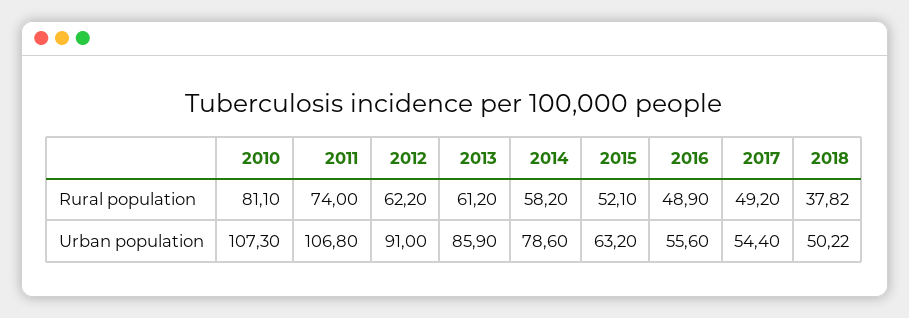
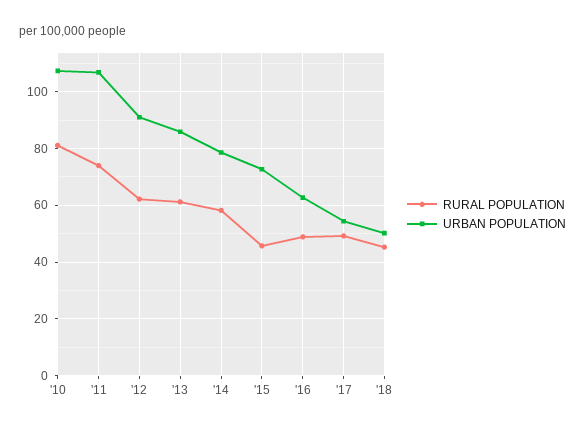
Rural population, 2015: 52.1 -> 45
Rural population, 2018: 37.82 -> 45
Urban population, 2015: 63.2 -> 72.5
Urban population, 2016: 55.6 -> 62.5

